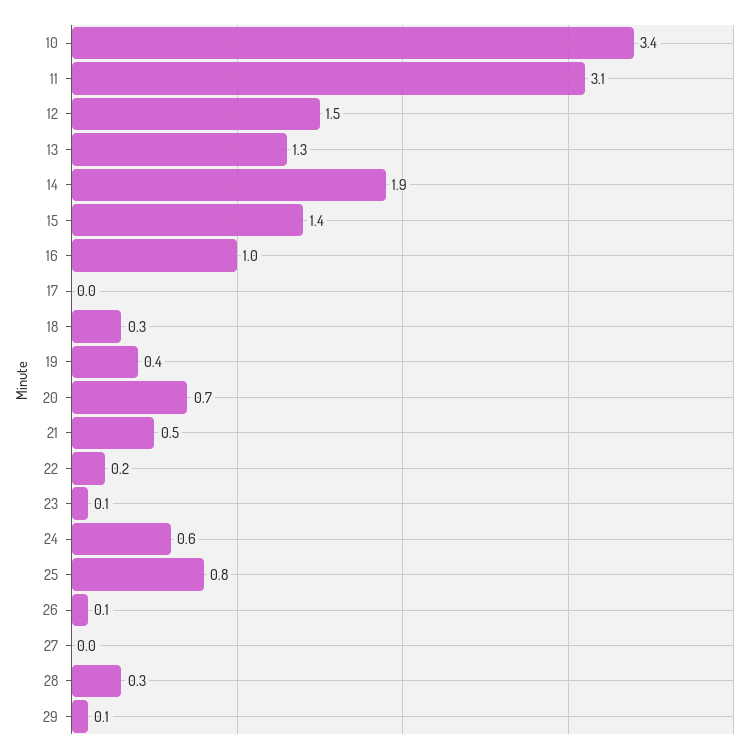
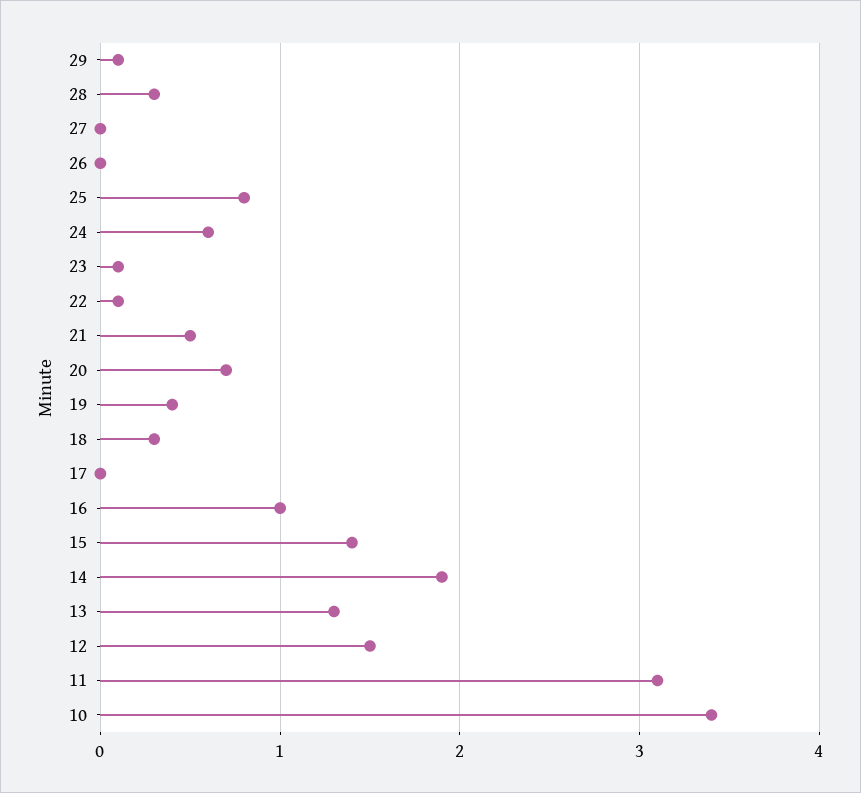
22: 0.2 -> 0.1
26: 0.1 -> 0

